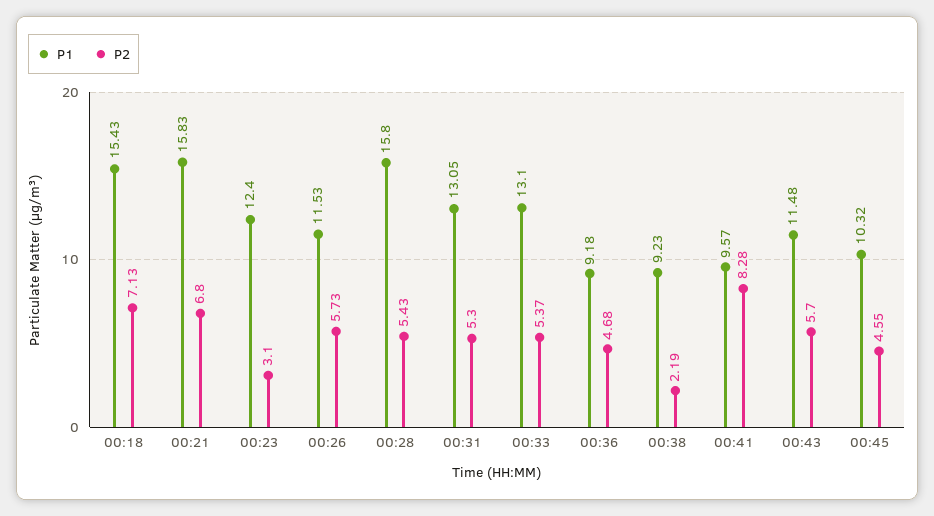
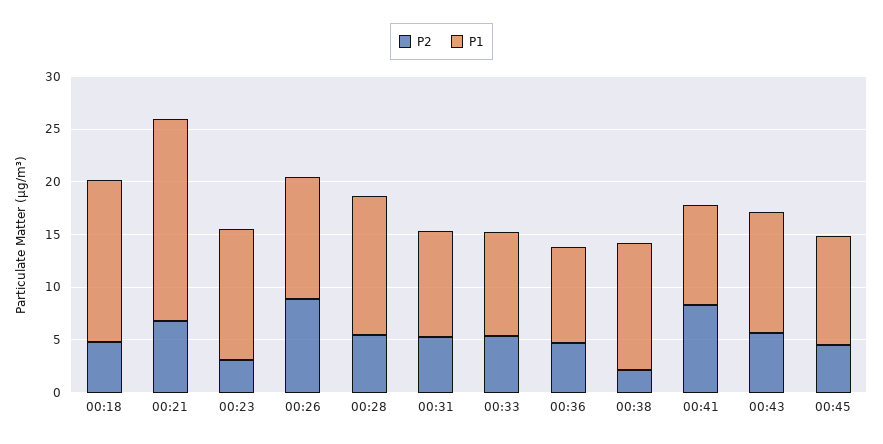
P2, 00:18: 7.13 -> 5
P1, 00:21: 15.83 -> 19
P2, 00:26: 5.73 -> 9
P1, 00:28: 15.8 -> 13
P1, 00:31: 13.05 -> 10
P1, 00:33: 13.1 -> 10
P1, 00:38: 9.23 -> 12

